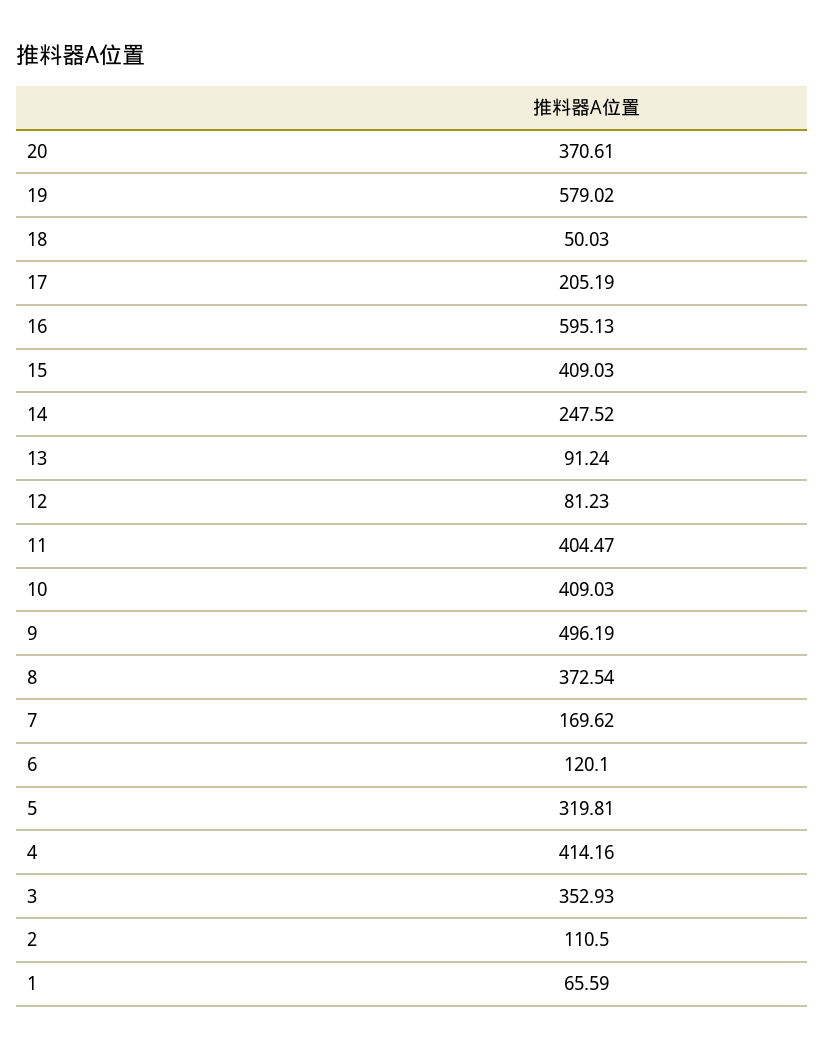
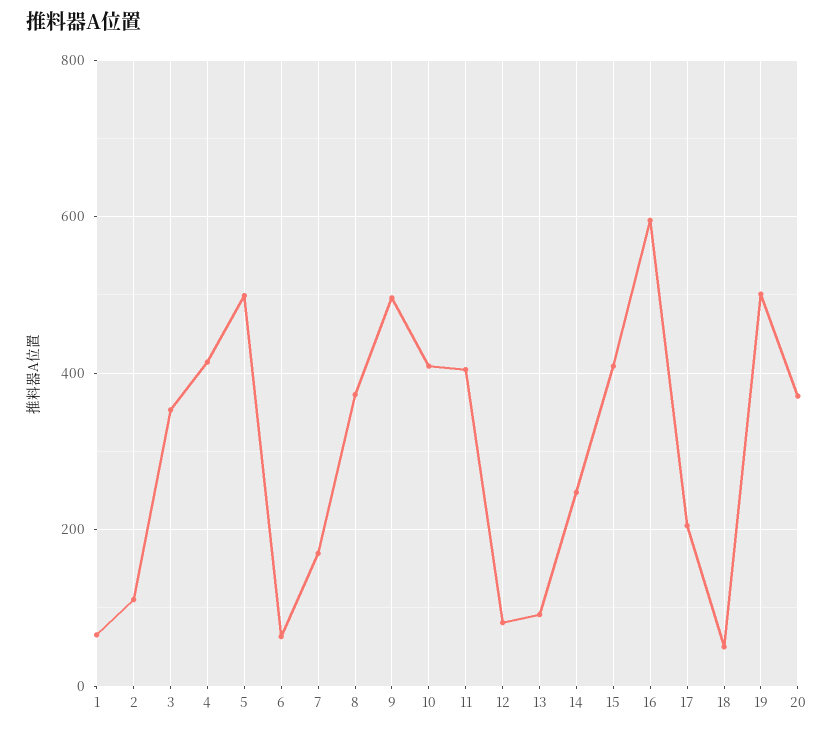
19: 579.02 -> 500
6: 120.1 -> 60
5: 319.81 -> 500

